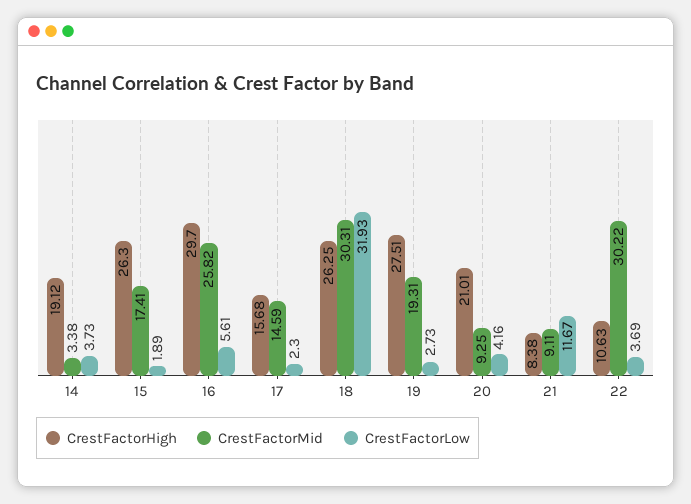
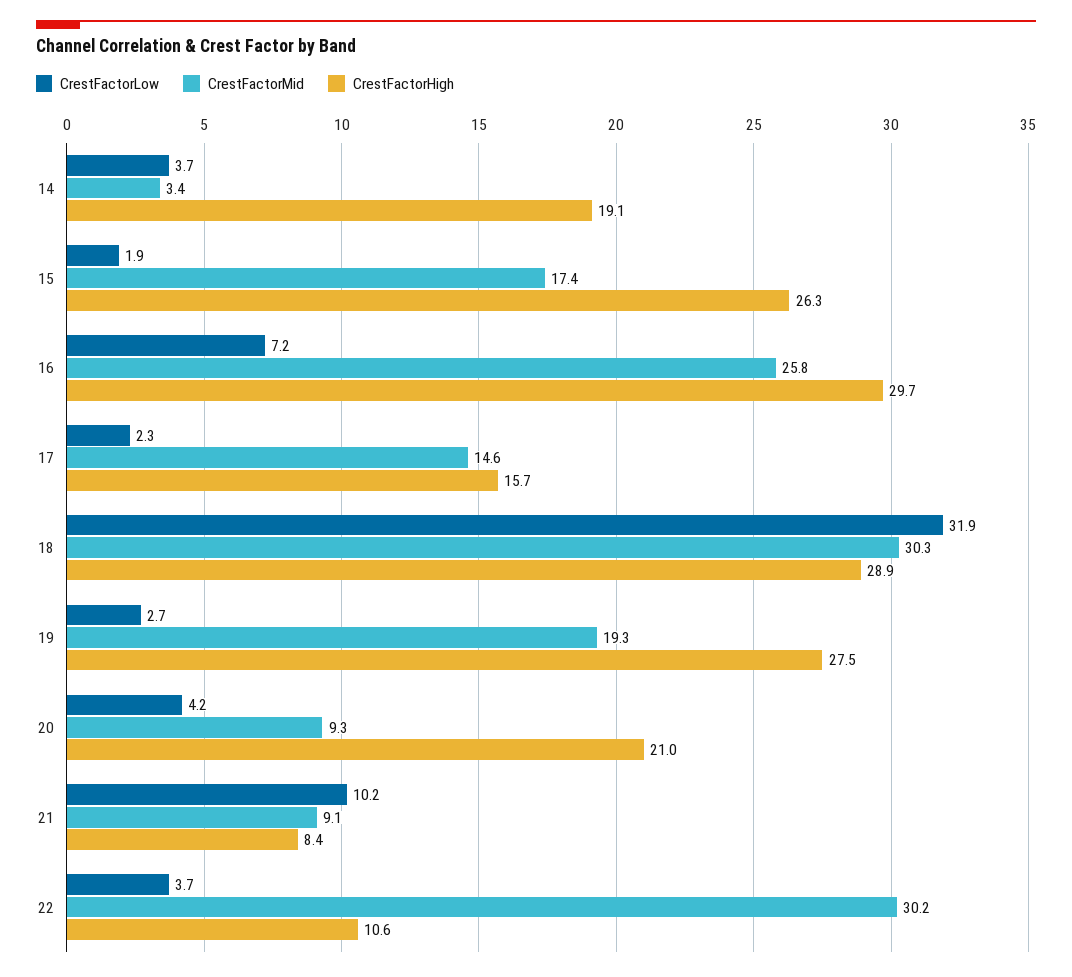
CrestFactorLow, 16: 5.61 -> 7.2
CrestFactorHigh, 18: 26.25 -> 28.9
CrestFactorLow, 21: 11.67 -> 10.2

